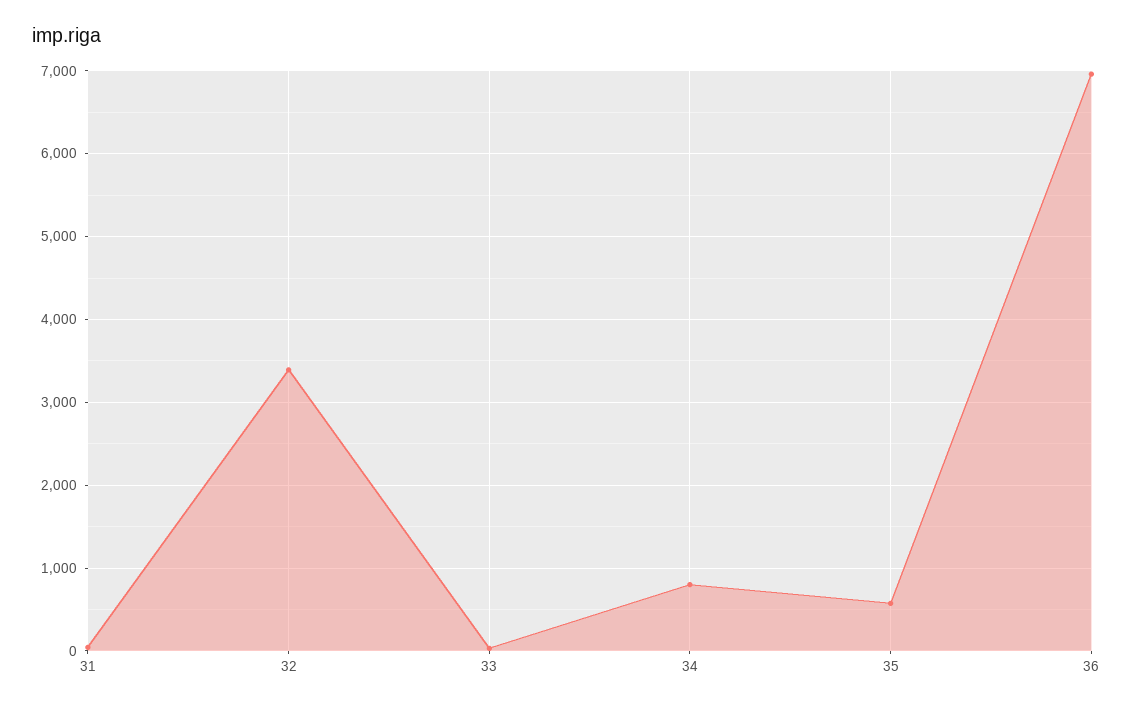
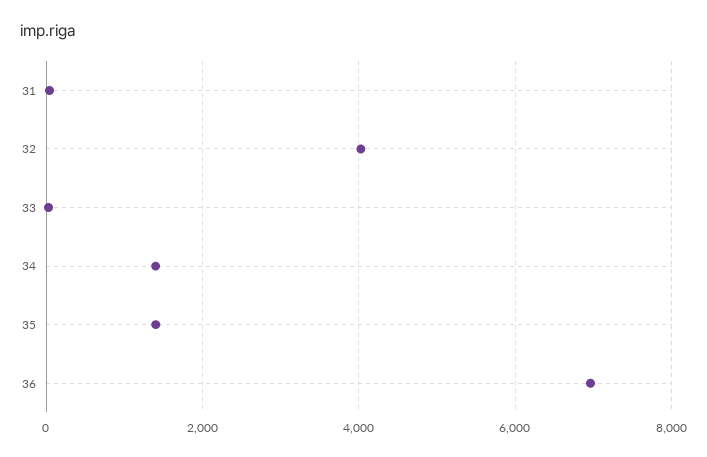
32: 3400 -> 4000
34: 800 -> 1400
35: 600 -> 1400

